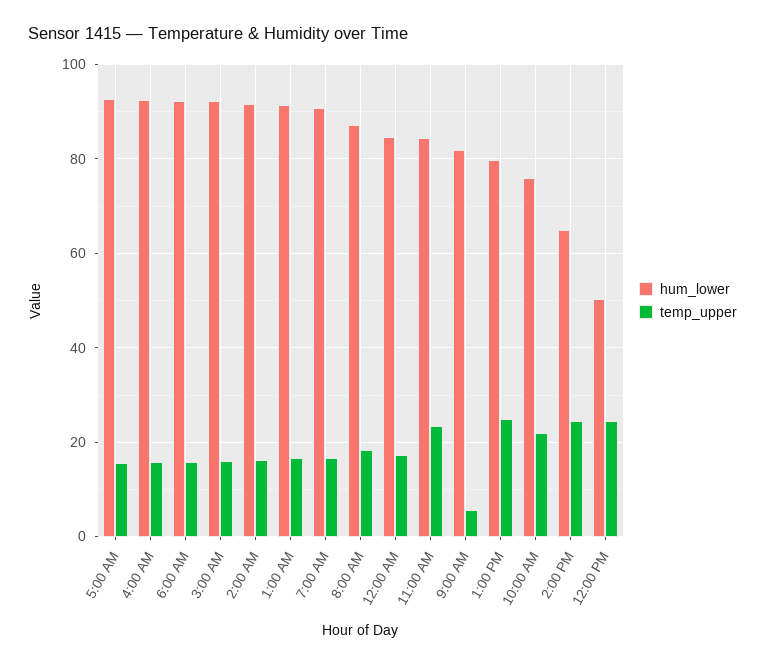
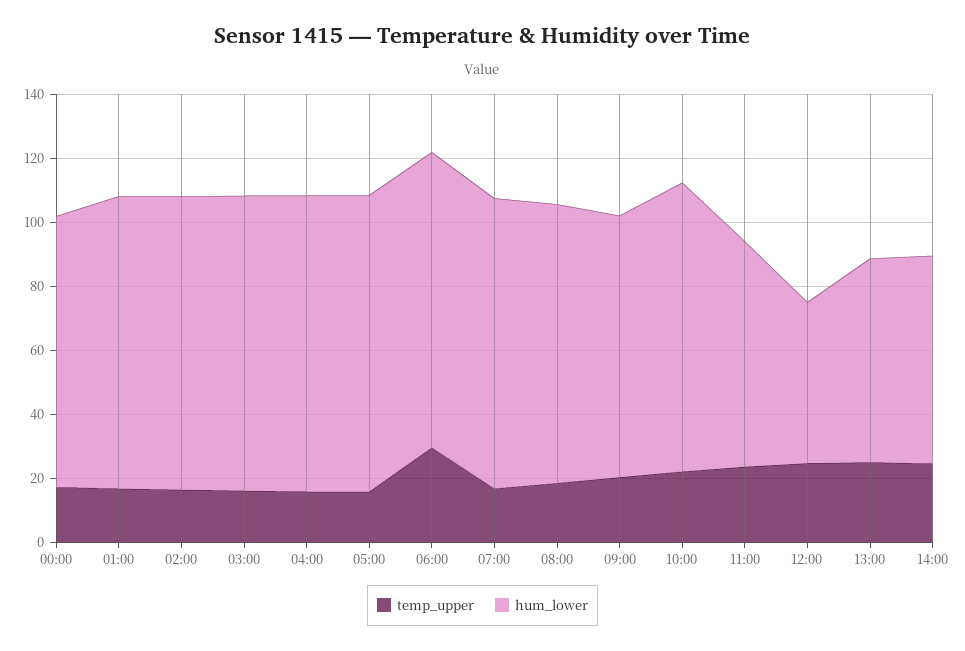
temp_upper, 6:00 AM: 16 -> 30
hum_lower, 11:00 AM: 84 -> 70
temp_upper, 9:00 AM: 6 -> 20
hum_lower, 1:00 PM: 80 -> 65
hum_lower, 10:00 AM: 76 -> 90

